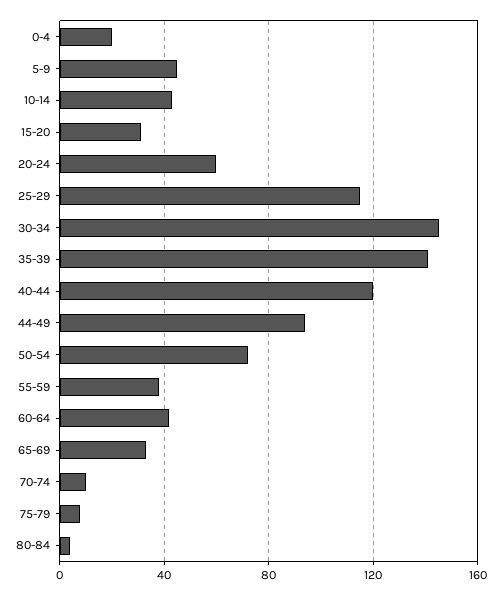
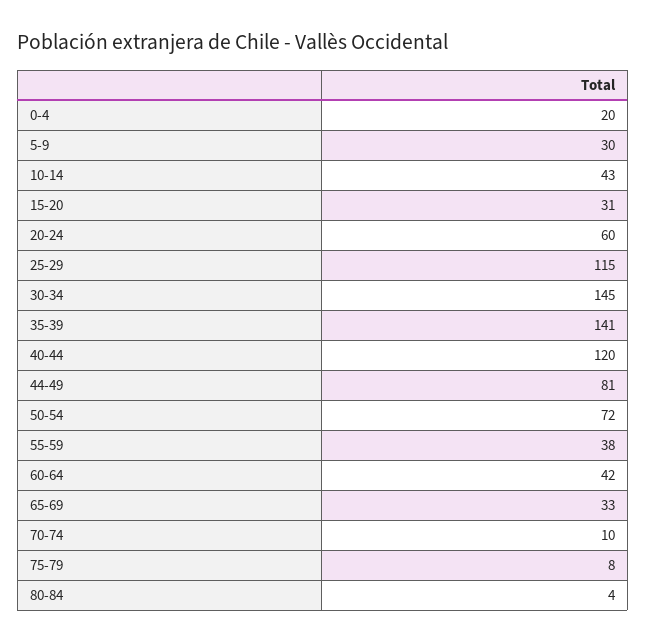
5-9: 45 -> 30
44-49: 95 -> 81

